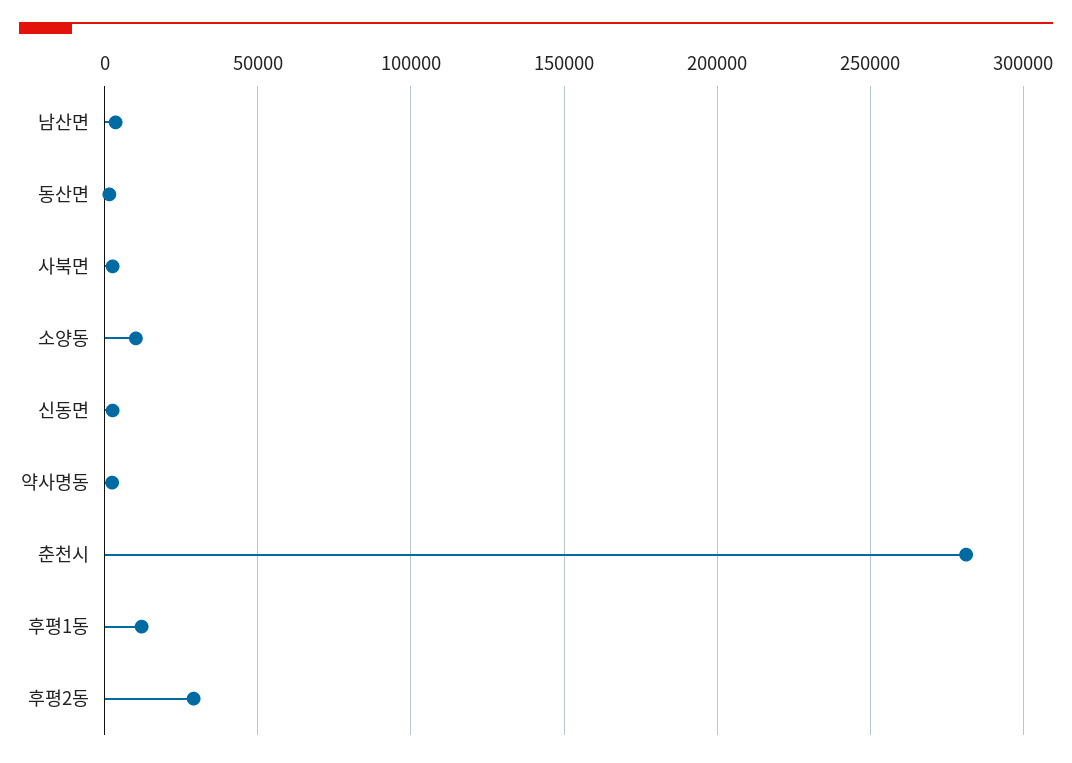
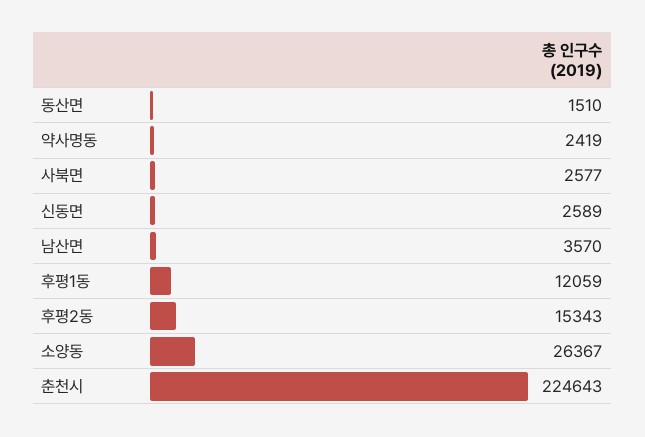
소양동: 10000 -> 26367
춘천시: 280000 -> 224643
후평2동: 30000 -> 15343

